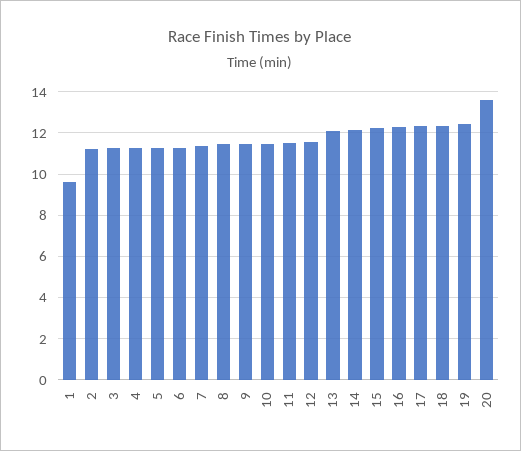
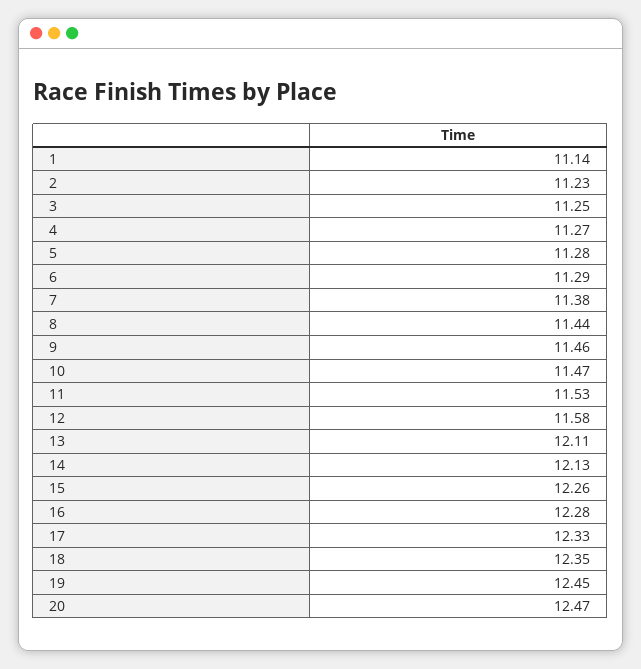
1: 9.5 -> 11.14
20: 13.5 -> 12.47

